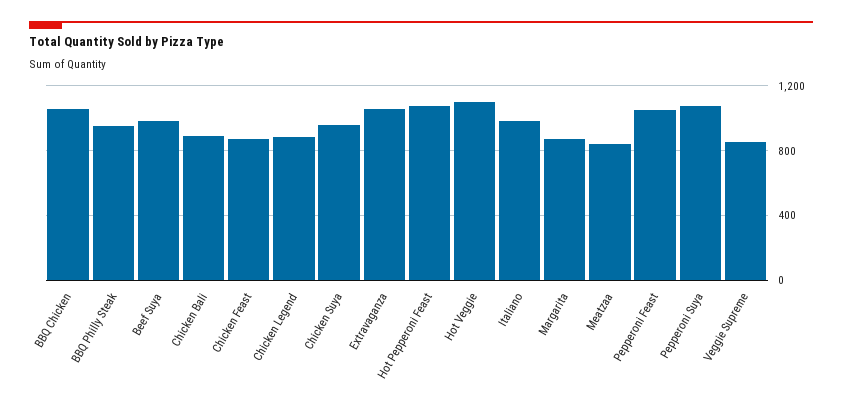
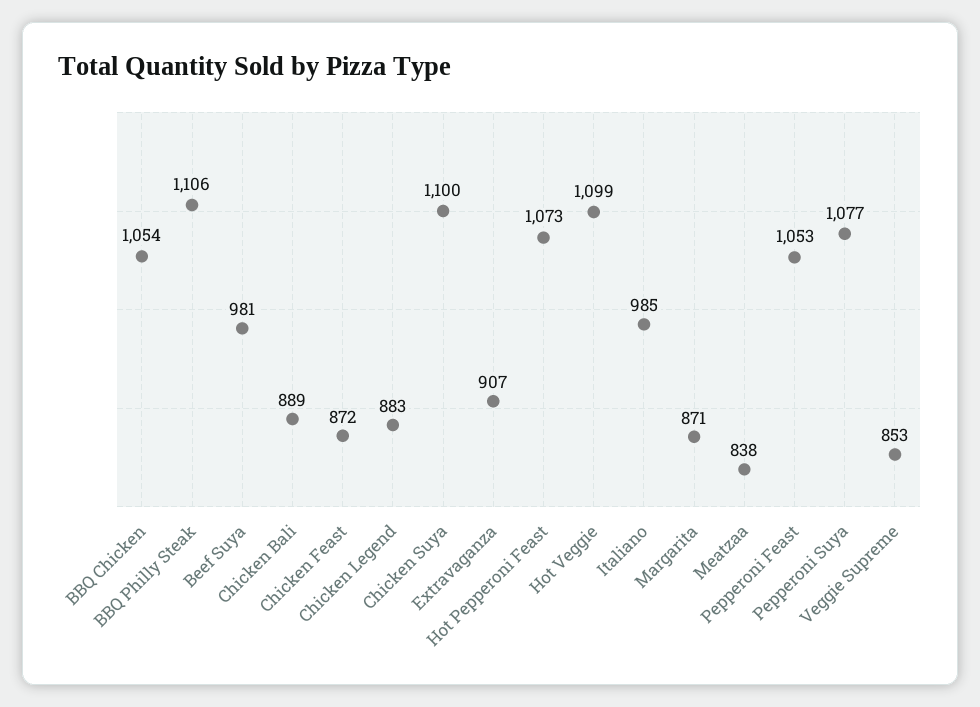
BBQ Philly Steak: 950 -> 1106
Chicken Suya: 950 -> 1100
Extravaganza: 1050 -> 907

